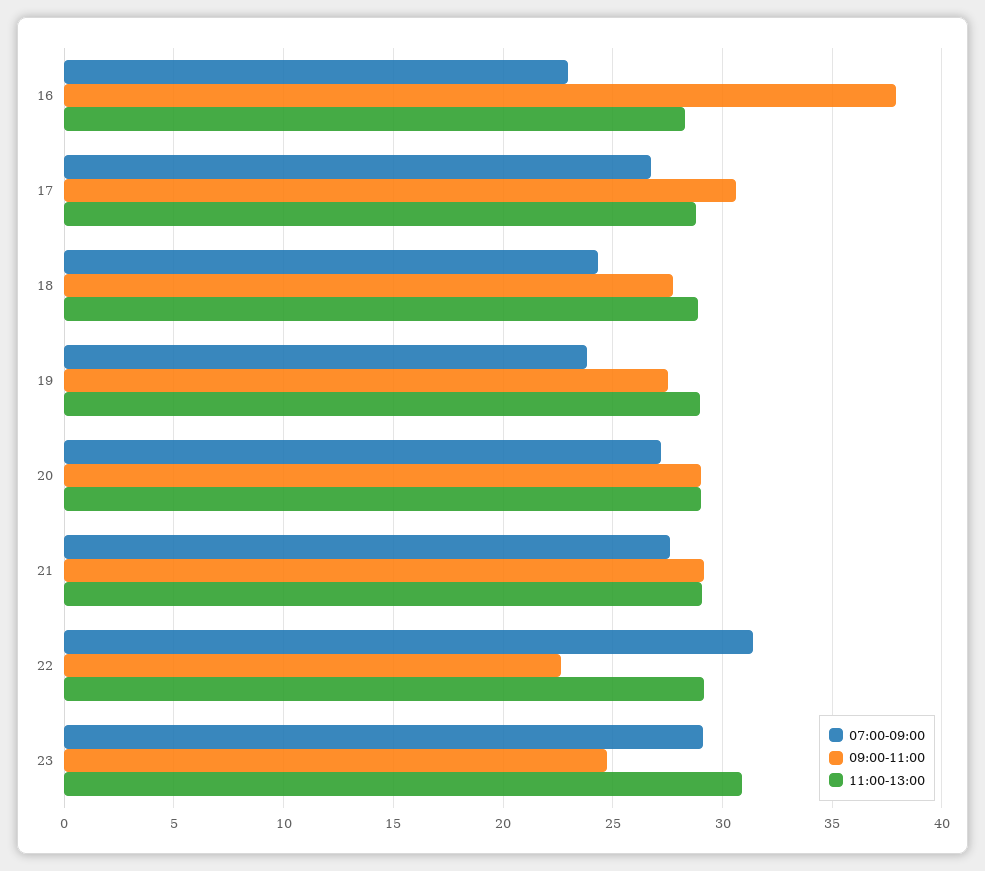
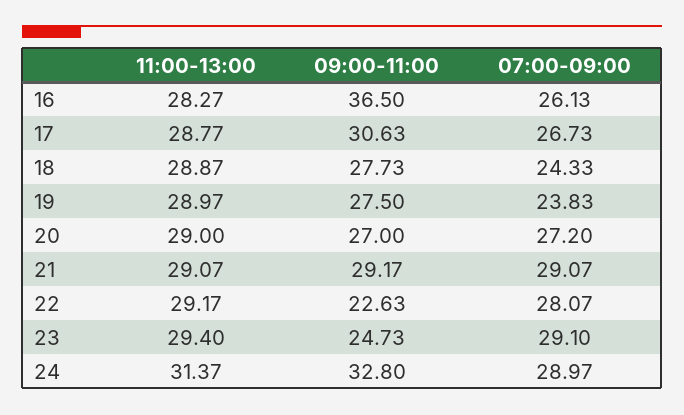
07:00-09:00, 16: 23 -> 26.13
09:00-11:00, 16: 38 -> 36.5
09:00-11:00, 20: 29 -> 27
07:00-09:00, 21: 27.5 -> 29.07
07:00-09:00, 22: 31.5 -> 28.07
11:00-13:00, 23: 31 -> 29.4
11:00-13:00, 24: none -> 31.37
09:00-11:00, 24: none -> 32.8
07:00-09:00, 24: none -> 28.97

